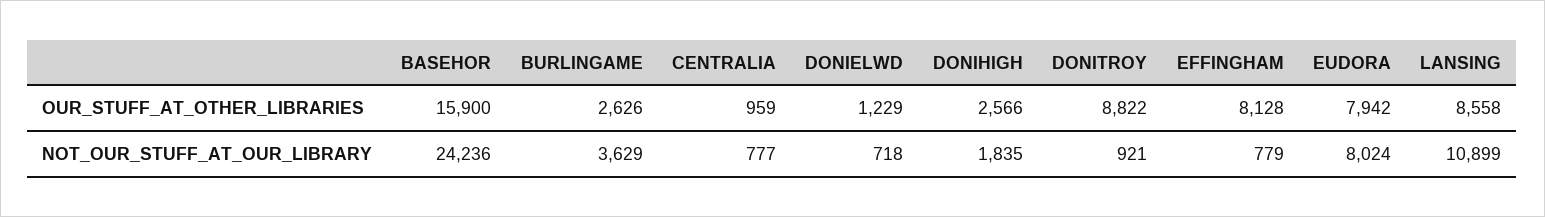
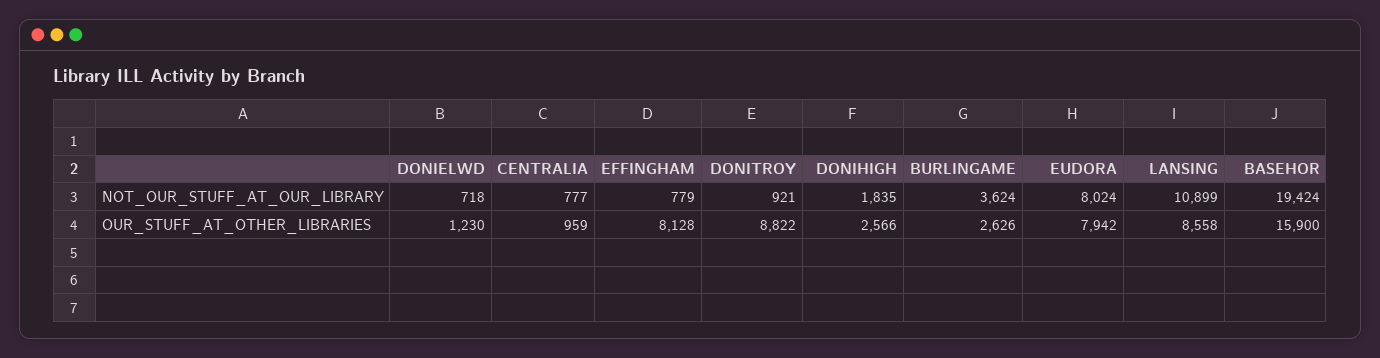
DONIELWD, OUR_STUFF_AT_OTHER_LIBRARIES: 1229 -> 1230
BASEHOR, NOT_OUR_STUFF_AT_OUR_LIBRARY: 24236 -> 19424
BURLINGAME, NOT_OUR_STUFF_AT_OUR_LIBRARY: 3629 -> 3624

